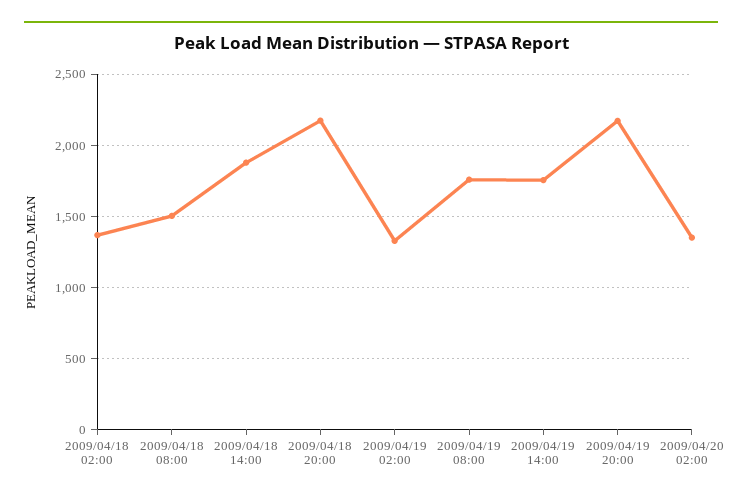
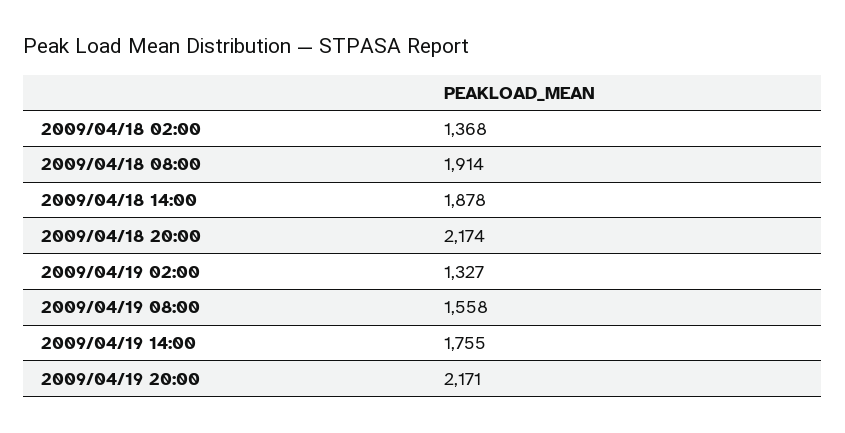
2009/04/18 08:00: 1500 -> 1914
2009/04/19 08:00: 1750 -> 1558
2009/04/20 02:00: 1350 -> none

